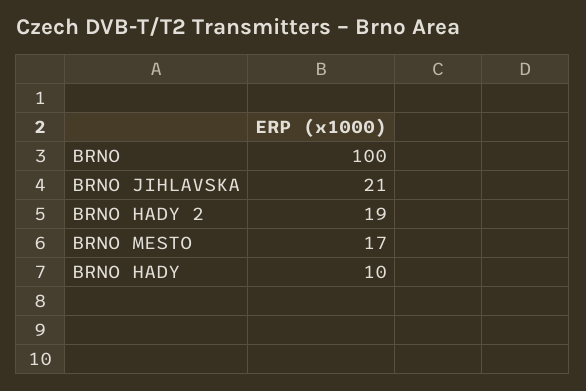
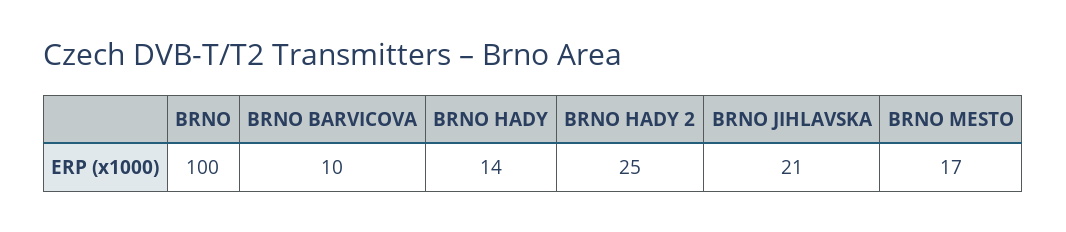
BRNO HADY 2: 19 -> 25
BRNO HADY: 10 -> 14
BRNO BARVICOVA: none -> 10

